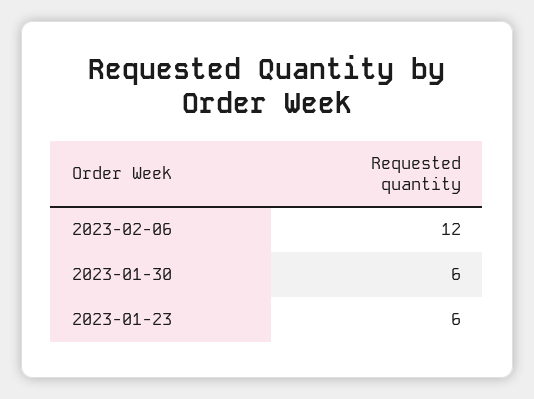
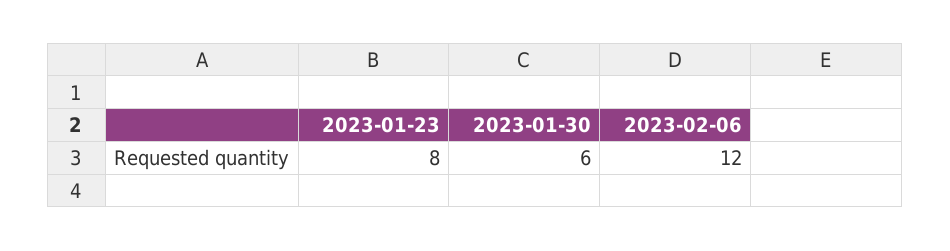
2023-01-23: 6 -> 8

